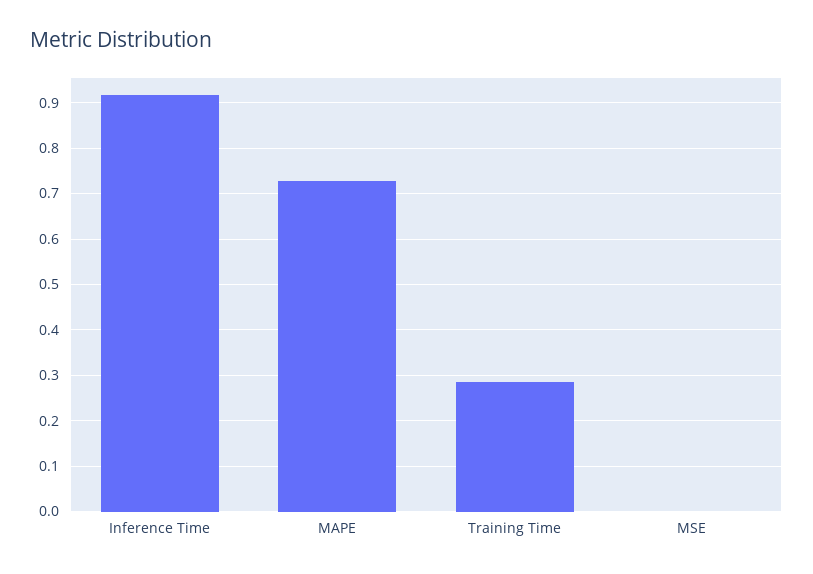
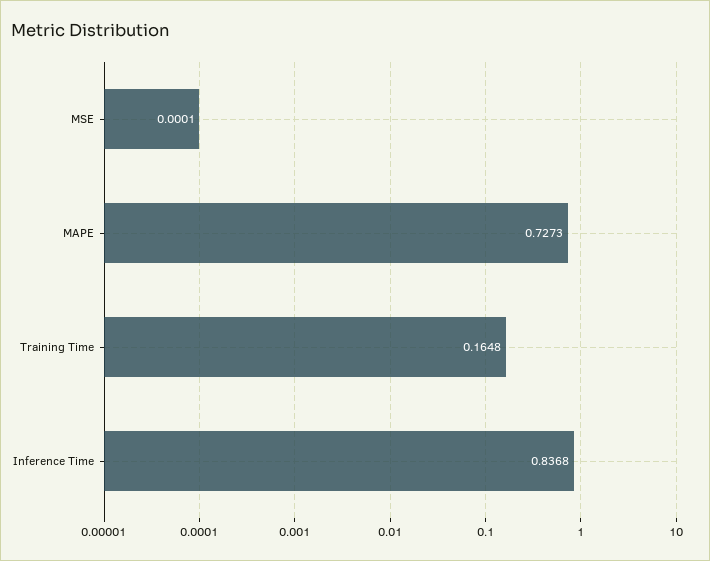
Inference Time: 0.92 -> 0.8368
Training Time: 0.28 -> 0.1648

